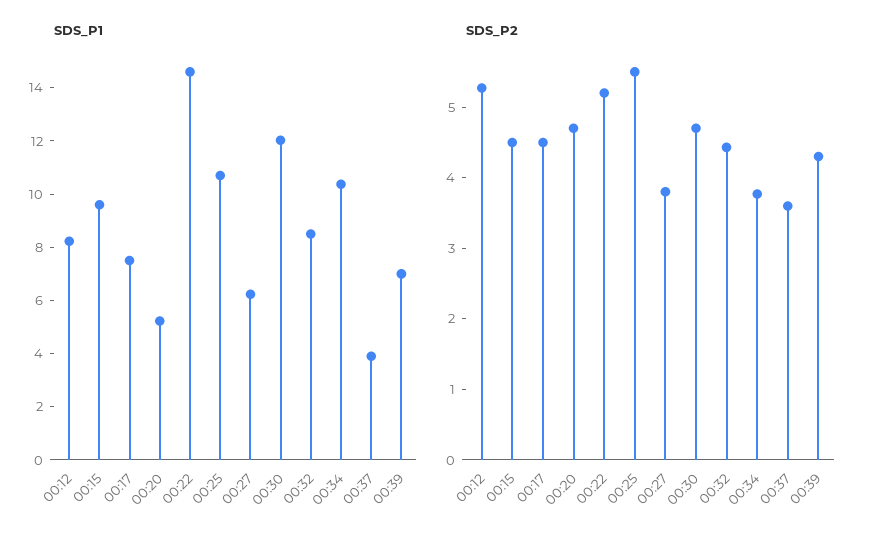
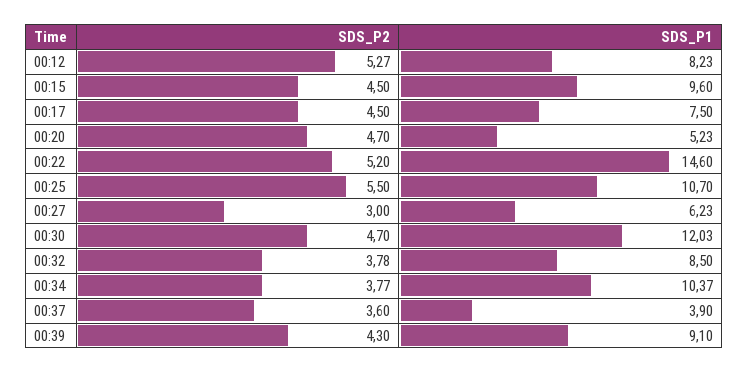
SDS_P1, 00:39: 7 -> 9.1
SDS_P2, 00:27: 3.8 -> 3
SDS_P2, 00:32: 4.4 -> 3.78

